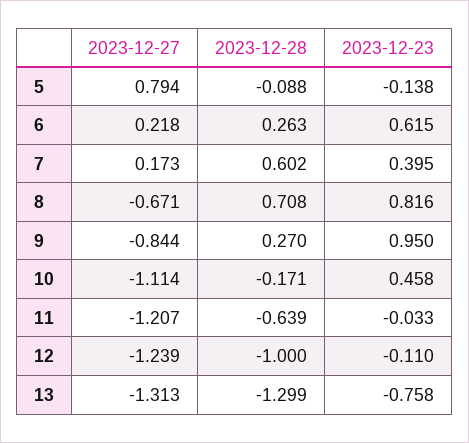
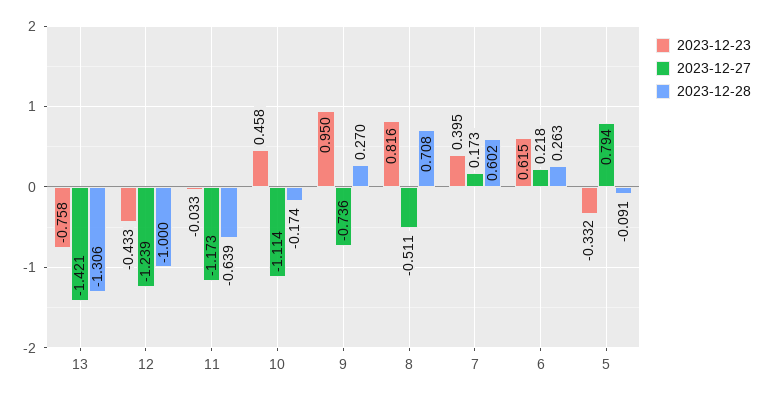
2023-12-28, 5: -0.088 -> -0.091
2023-12-23, 5: -0.138 -> -0.332
2023-12-27, 8: -0.671 -> -0.511
2023-12-27, 9: -0.844 -> -0.736
2023-12-28, 10: -0.171 -> -0.174
2023-12-27, 11: -1.207 -> -1.173
2023-12-23, 12: -0.11 -> -0.433
2023-12-27, 13: -1.313 -> -1.421
2023-12-28, 13: -1.299 -> -1.306

